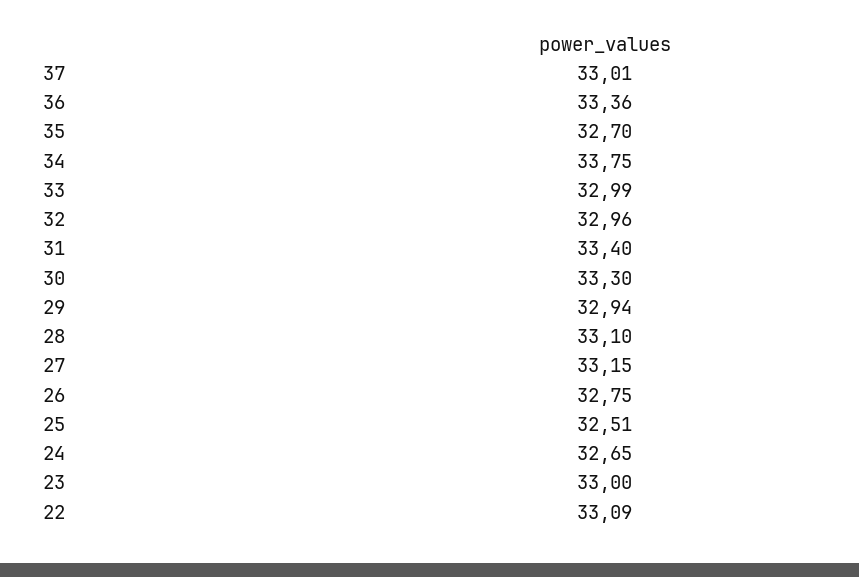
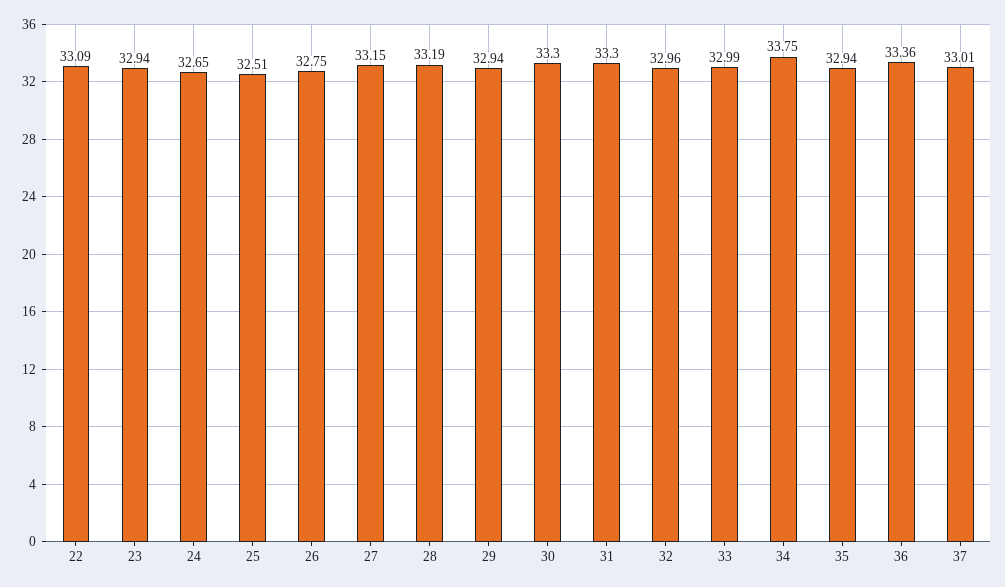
35: 32.7 -> 32.94
31: 33.4 -> 33.3
28: 33.1 -> 33.19
23: 33 -> 32.94

